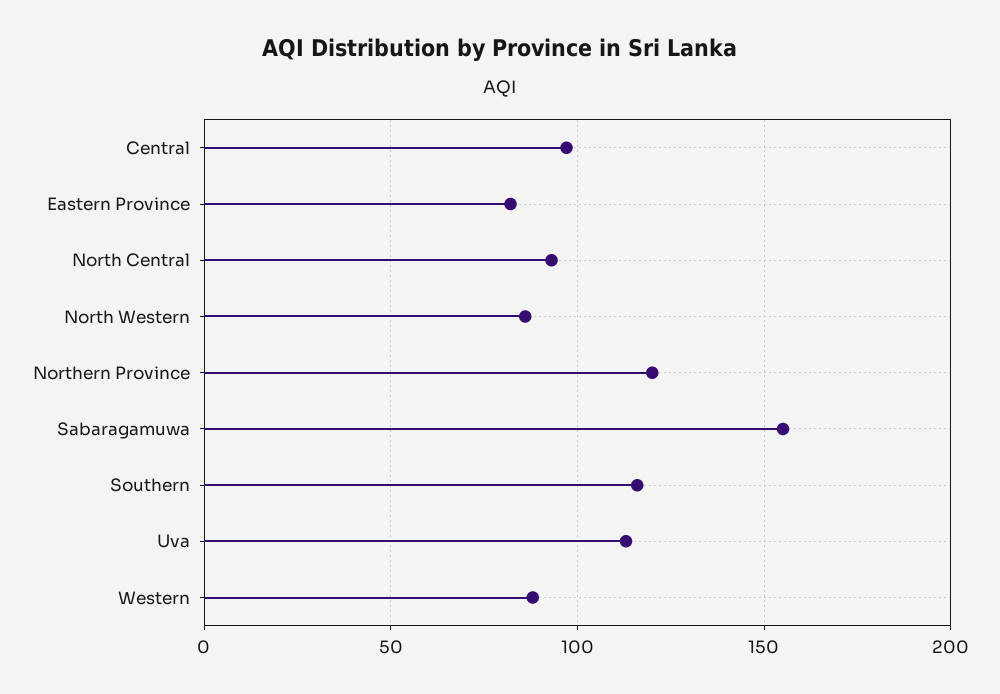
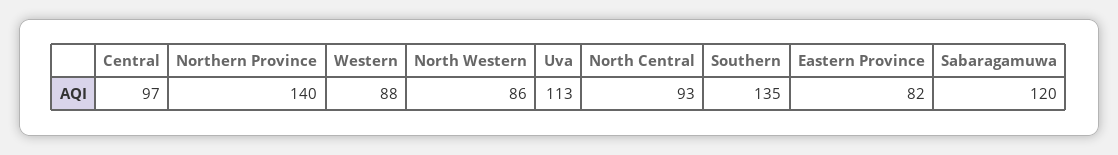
Northern Province: 120 -> 140
Sabaragamuwa: 155 -> 120
Southern: 115 -> 135

